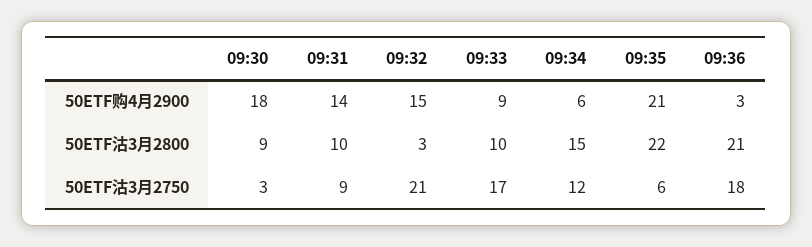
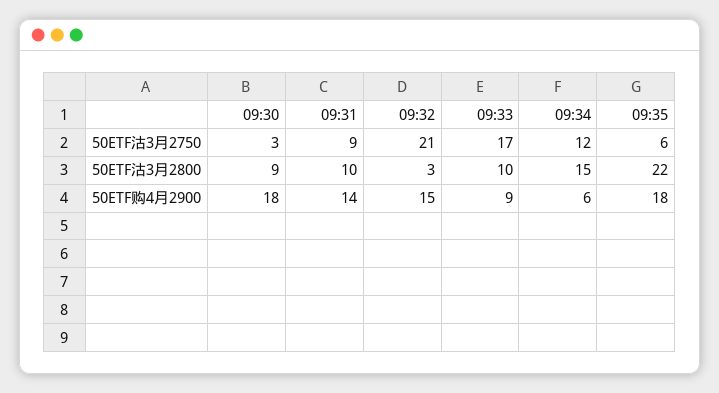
09:35, 50ETF购4月2900: 21 -> 18
09:36, 50ETF购4月2900: 3 -> none
09:36, 50ETF沽3月2800: 21 -> none
09:36, 50ETF沽3月2750: 18 -> none

